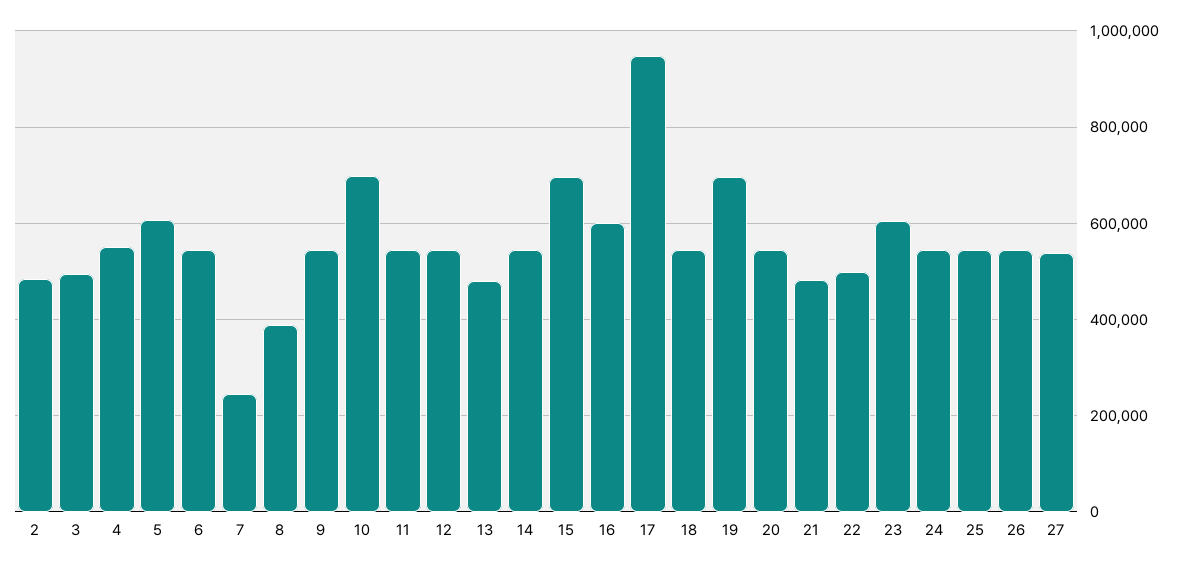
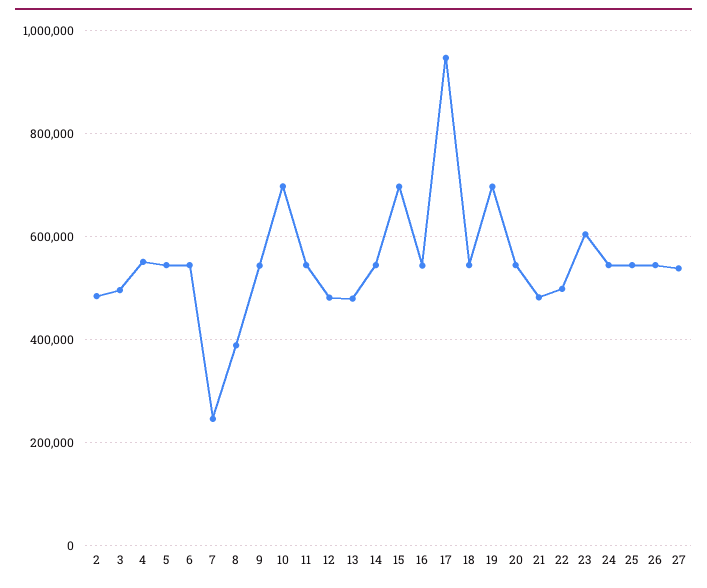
5: 600000 -> 540000
12: 540000 -> 480000
16: 600000 -> 540000

